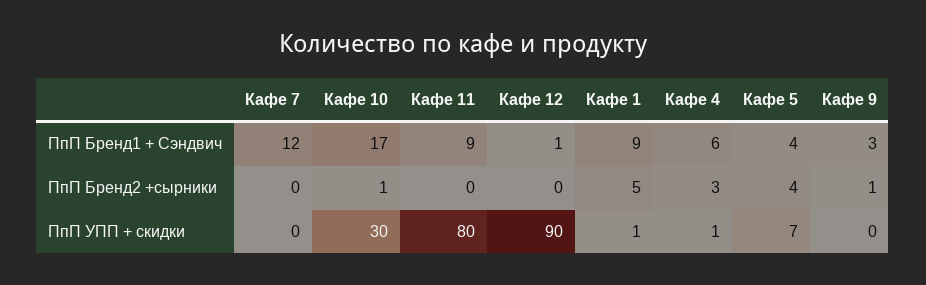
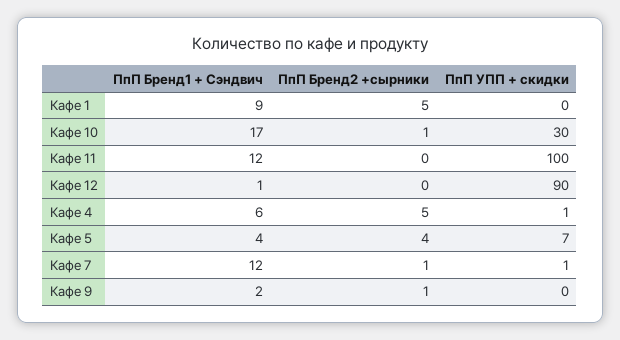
Кафе 11, ПпП Бренд1 + Сэндвич: 9 -> 12
Кафе 9, ПпП Бренд1 + Сэндвич: 3 -> 2
Кафе 7, ПпП Бренд2 +сырники: 0 -> 1
Кафе 4, ПпП Бренд2 +сырники: 3 -> 5
Кафе 7, ПпП УПП + скидки: 0 -> 1
Кафе 11, ПпП УПП + скидки: 80 -> 100
Кафе 1, ПпП УПП + скидки: 1 -> 0

